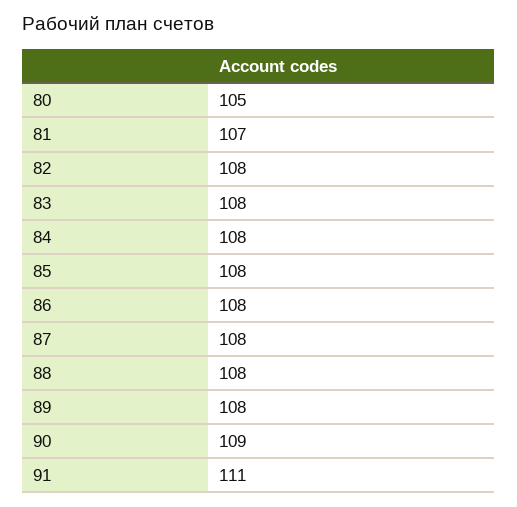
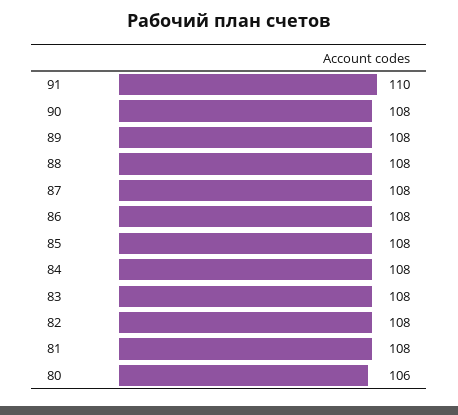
80: 105 -> 106
81: 107 -> 108
90: 109 -> 108
91: 111 -> 110

